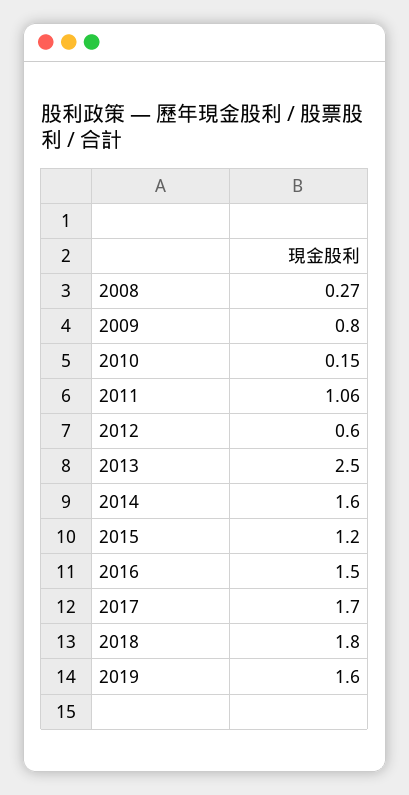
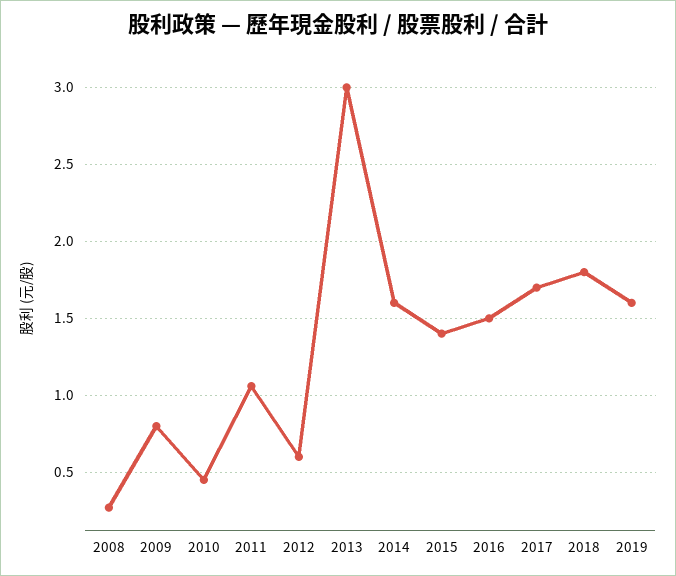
2010: 0.15 -> 0.45
2013: 2.5 -> 3
2015: 1.2 -> 1.4

